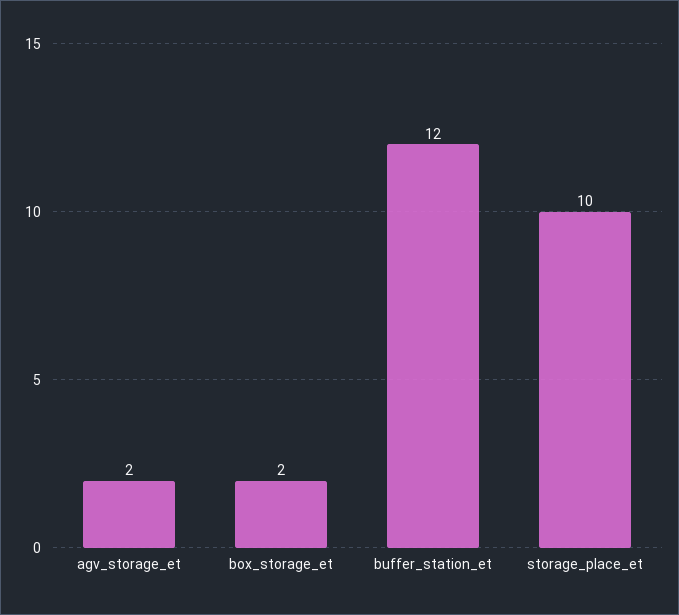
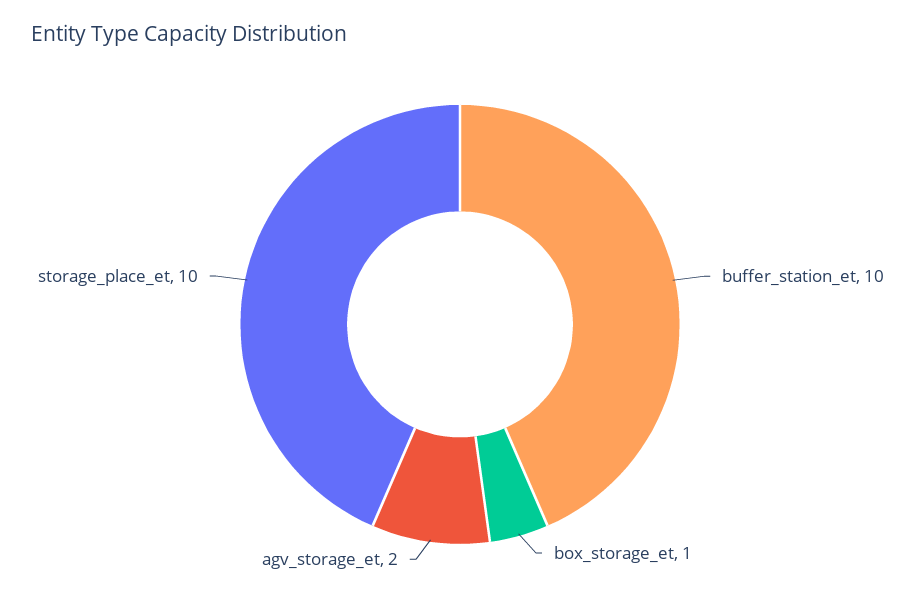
box_storage_et: 2 -> 1
buffer_station_et: 12 -> 10

